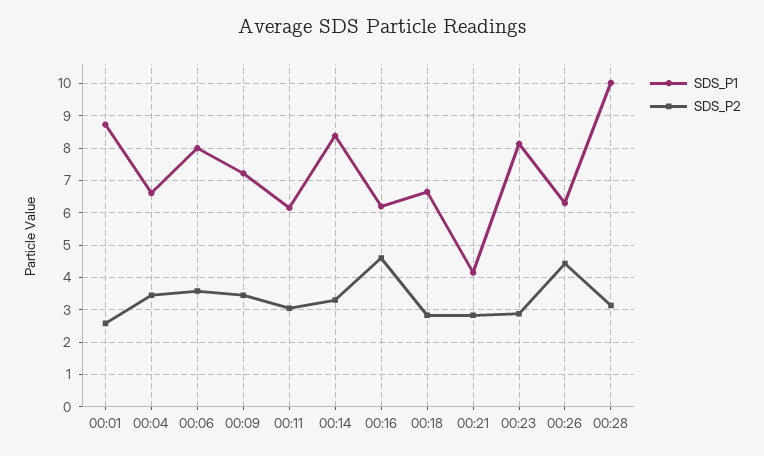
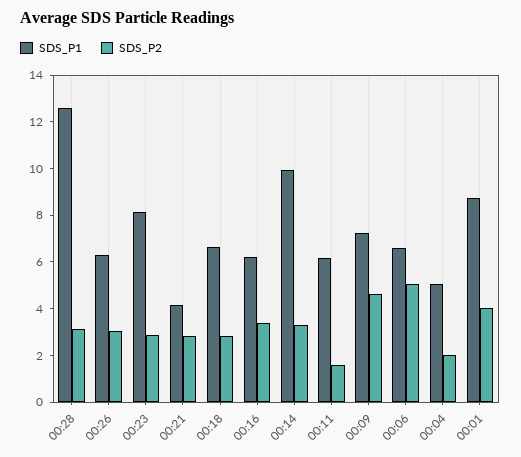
SDS_P2, 00:01: 2.6 -> 4
SDS_P1, 00:04: 6.6 -> 5
SDS_P2, 00:04: 3.4 -> 2
SDS_P1, 00:06: 8 -> 6.5
SDS_P2, 00:06: 3.6 -> 5
SDS_P2, 00:09: 3.4 -> 4.5
SDS_P2, 00:11: 3 -> 1.5
SDS_P1, 00:14: 8.4 -> 10
SDS_P2, 00:16: 4.6 -> 3.5
SDS_P2, 00:26: 4.4 -> 3
SDS_P1, 00:28: 10 -> 12.5

